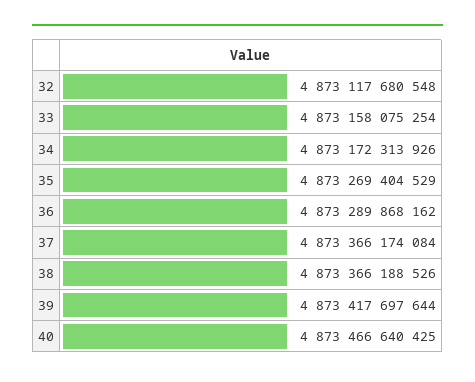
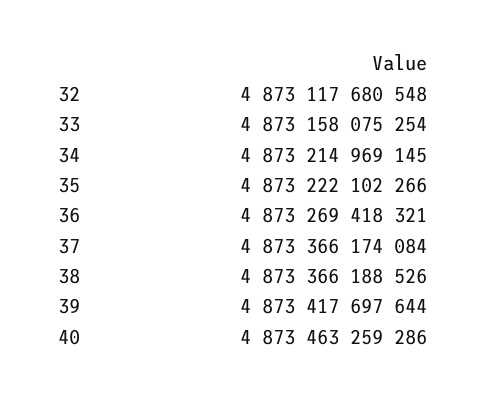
34: 4873172313926 -> 4873214969145
35: 4873269404529 -> 4873222102266
36: 4873289868162 -> 4873269418321
40: 4873466640425 -> 4873463259286

